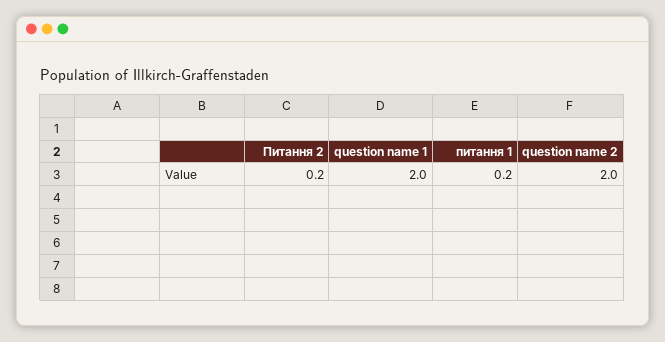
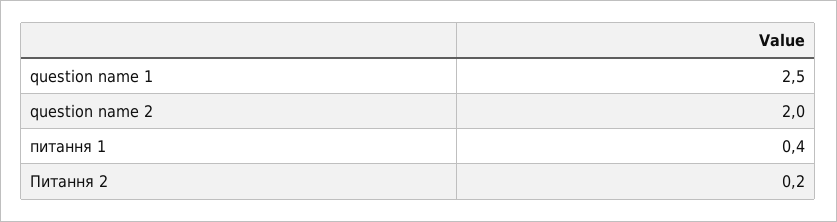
question name 1: 2 -> 2.5
питання 1: 0.2 -> 0.4

